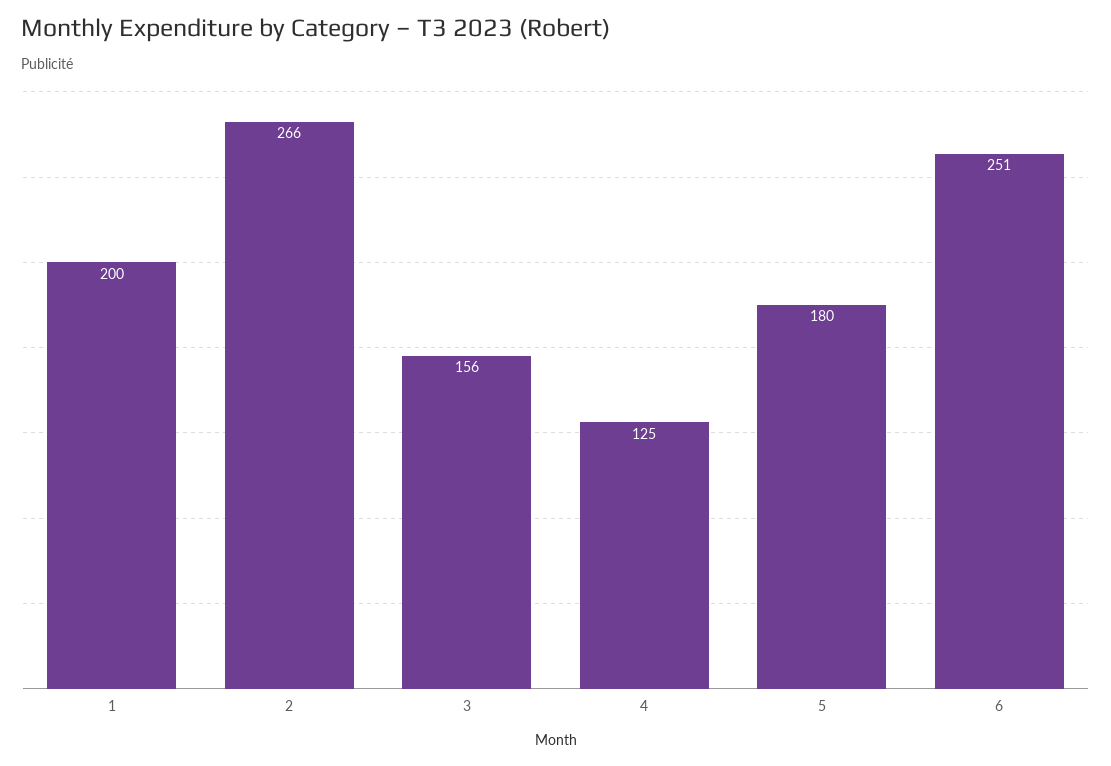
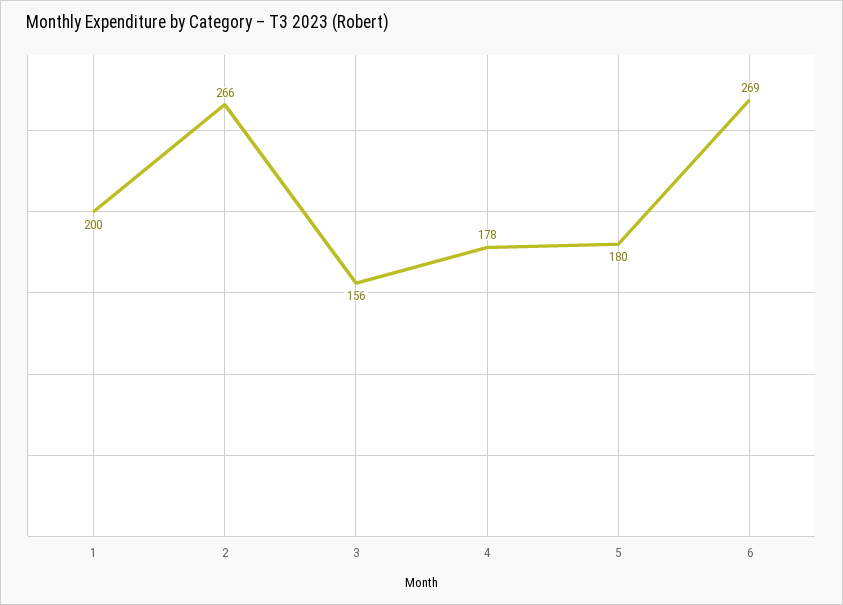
4: 125 -> 178
6: 251 -> 269

